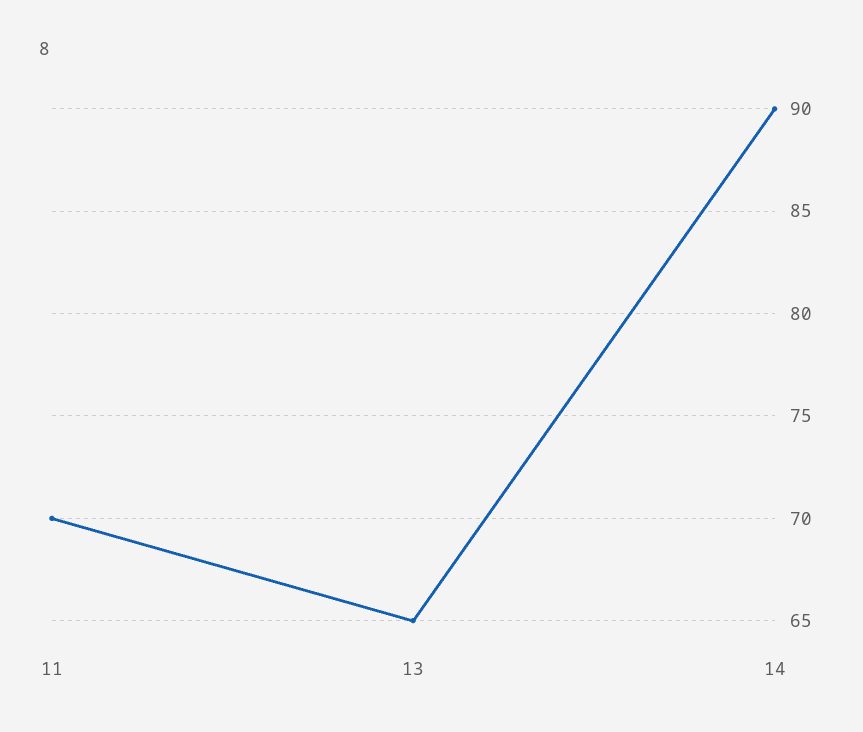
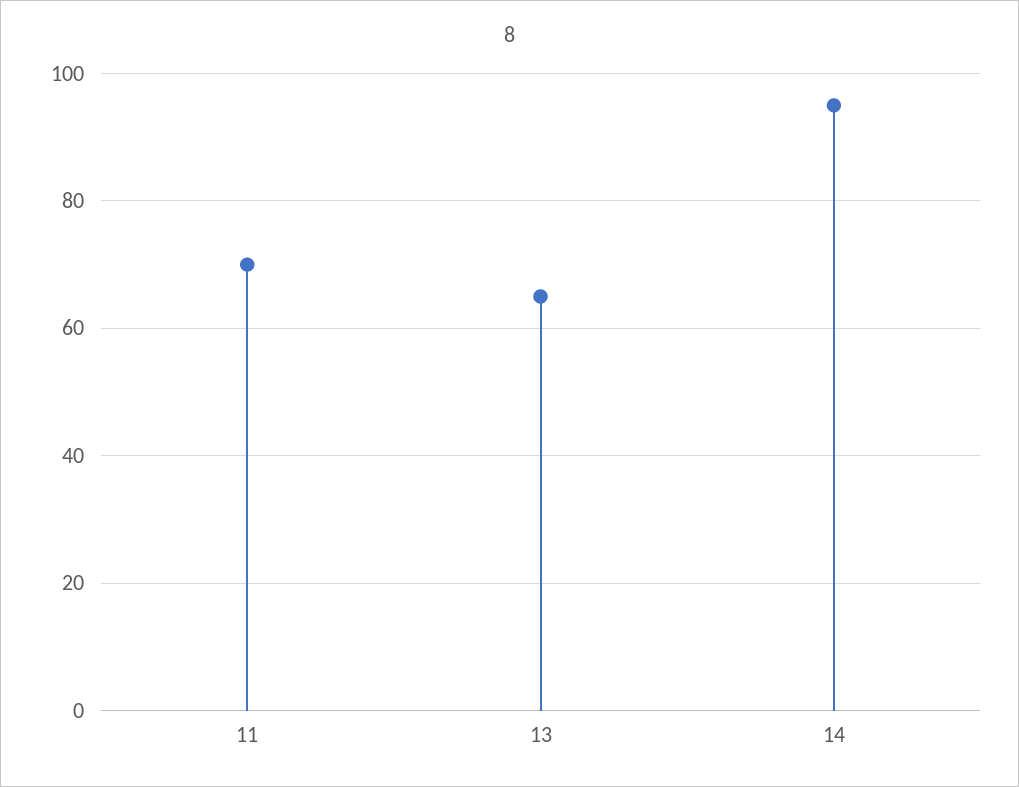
14: 90 -> 95

